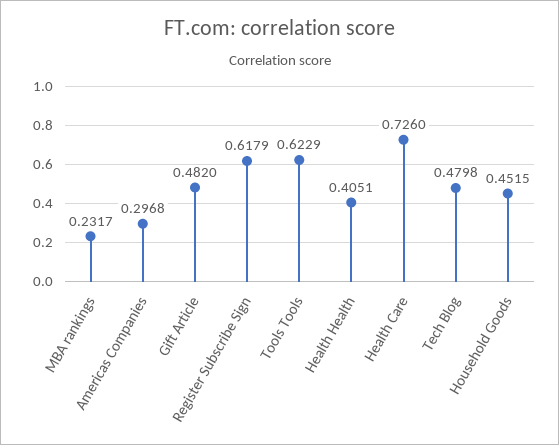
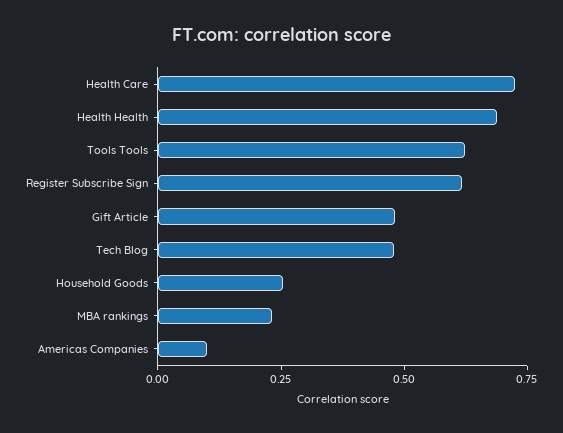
Americas Companies: 0.2968 -> 0.1
Health Health: 0.4051 -> 0.7
Household Goods: 0.4515 -> 0.25

